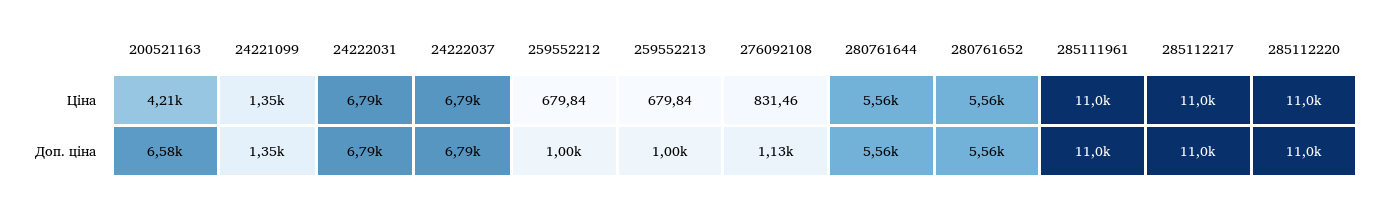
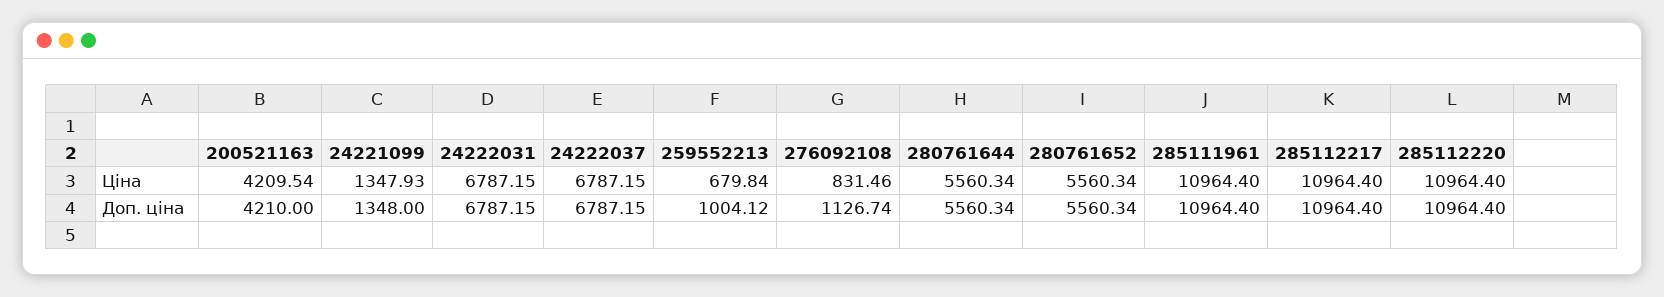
259552212, Ціна: 679.84 -> none
200521163, Доп. ціна: 6580 -> 4210
259552212, Доп. ціна: 1000 -> none

